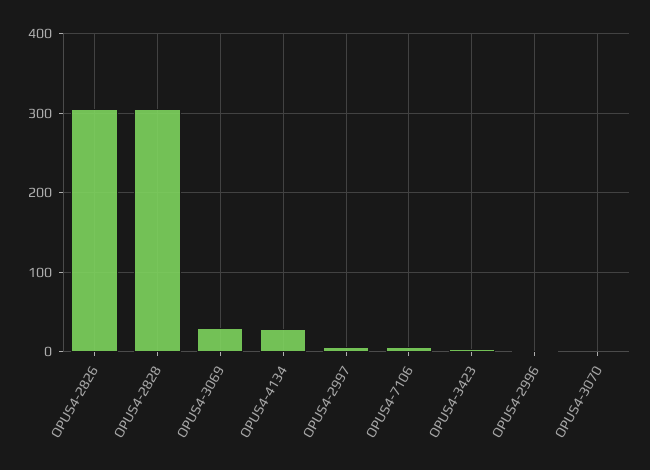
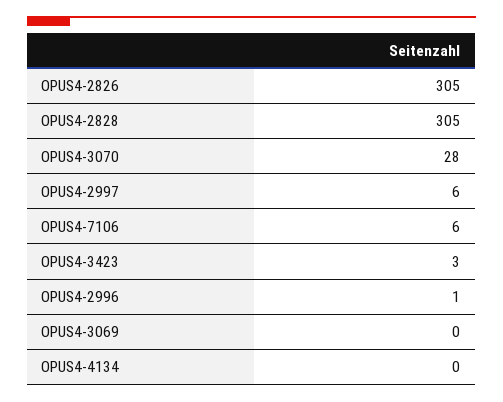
OPUS4-3069: 30 -> 0
OPUS4-4134: 30 -> 0
OPUS4-3070: 0 -> 28

